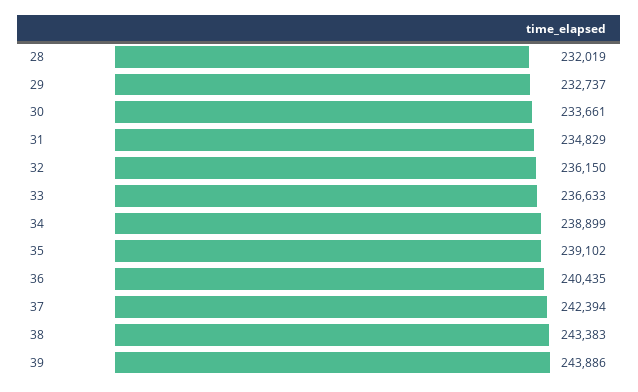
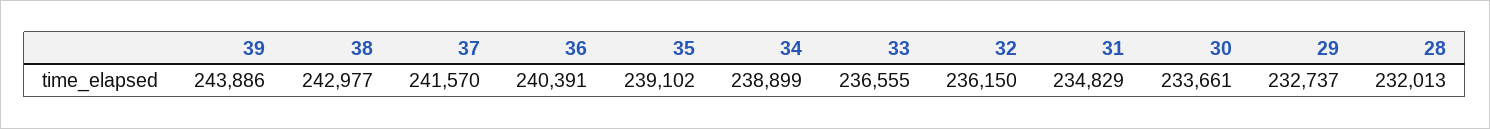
28: 232019 -> 232013
33: 236633 -> 236555
36: 240435 -> 240391
37: 242394 -> 241570
38: 243383 -> 242977

